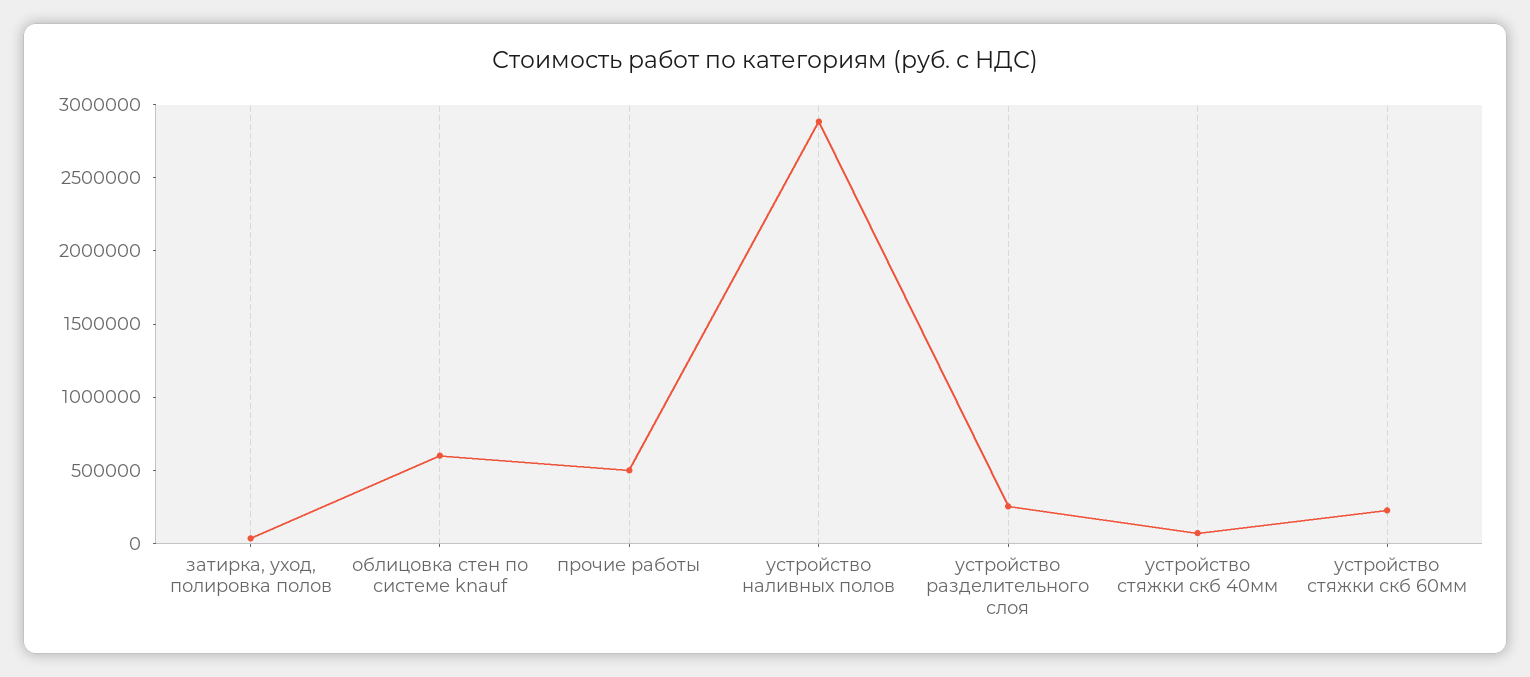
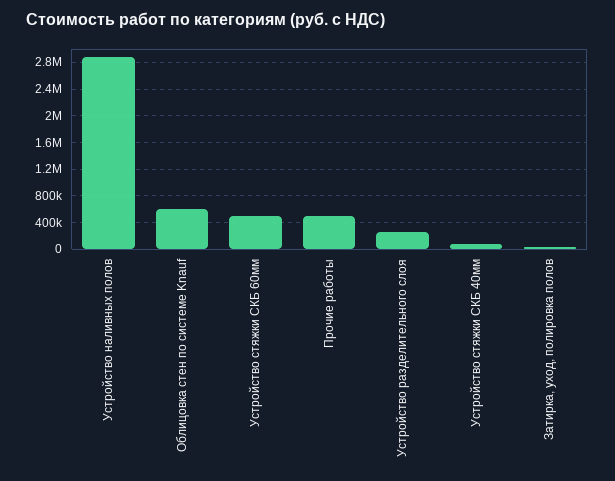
устройство стяжки скб 60мм: 200000 -> 500000

